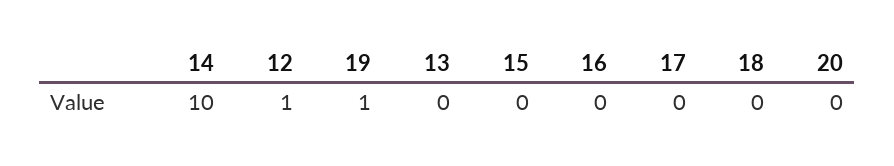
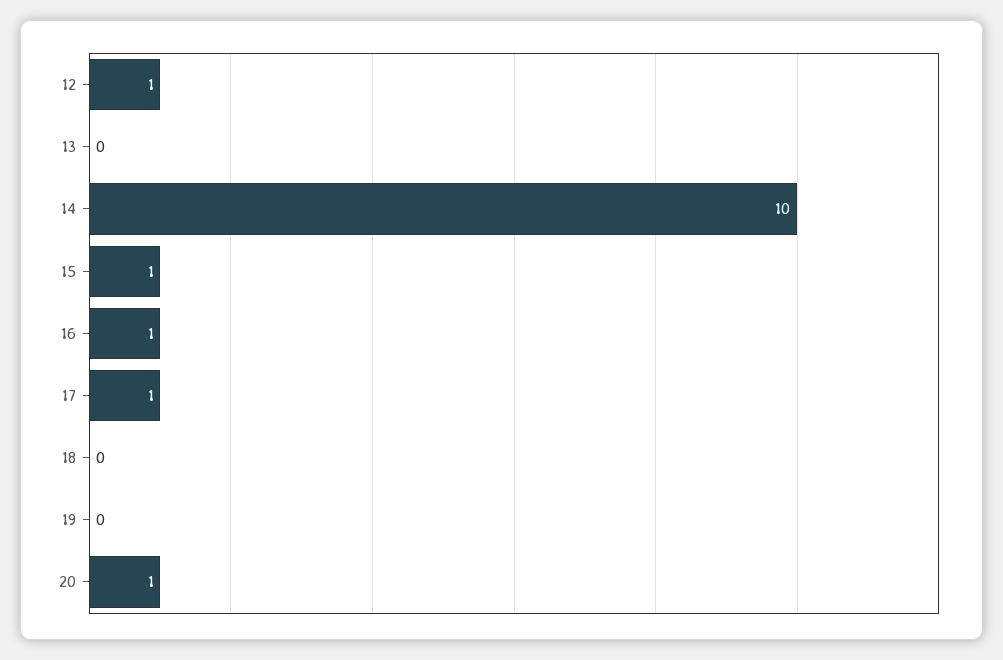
19: 1 -> 0
15: 0 -> 1
16: 0 -> 1
17: 0 -> 1
20: 0 -> 1

